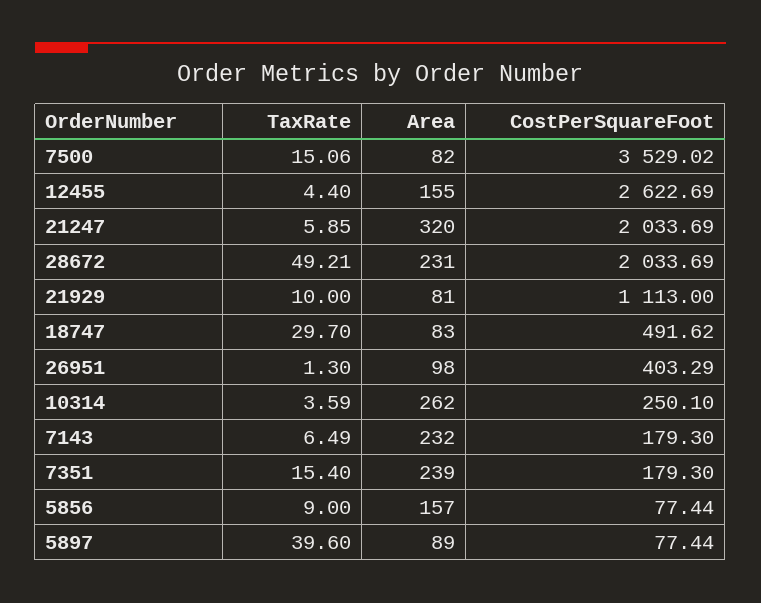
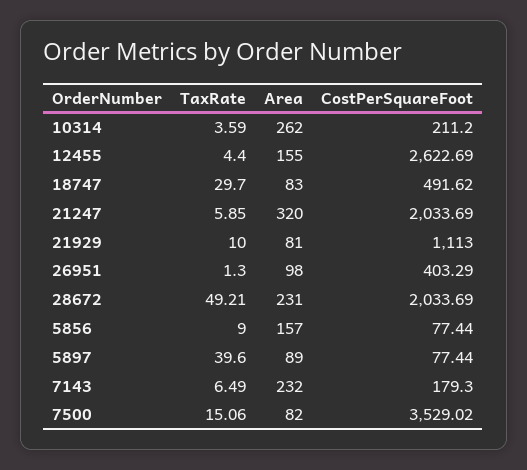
CostPerSquareFoot, 10314: 250.1 -> 211.2
TaxRate, 7351: 15.4 -> none
Area, 7351: 239 -> none
CostPerSquareFoot, 7351: 179.3 -> none

